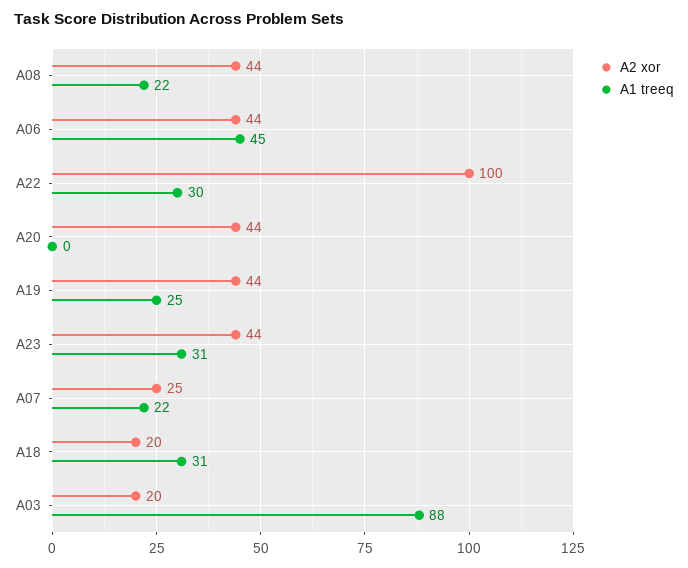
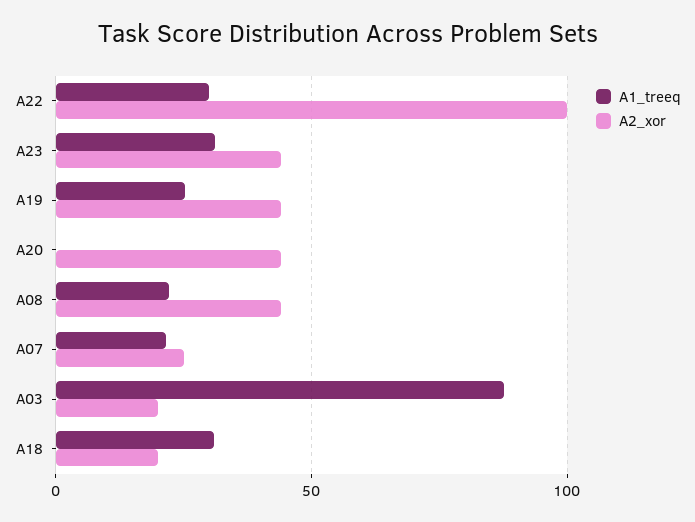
A2 xor, A06: 44 -> none
A1 treeq, A06: 45 -> none

